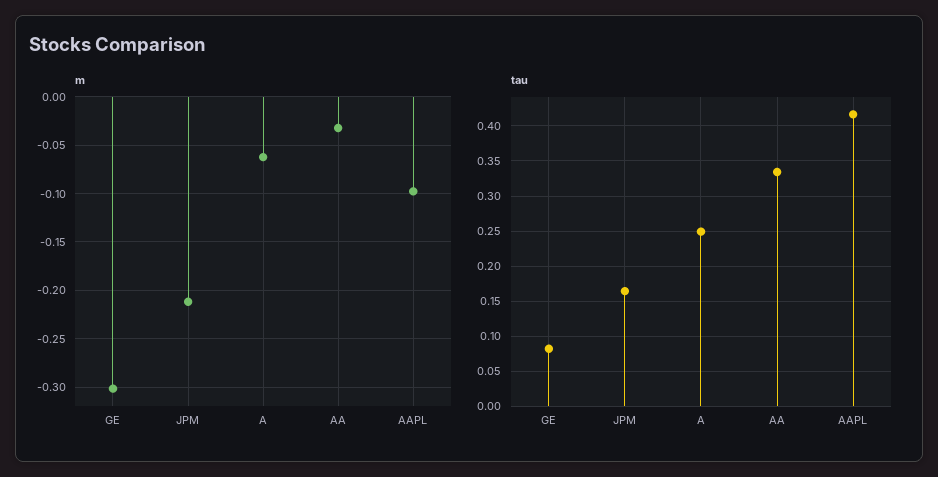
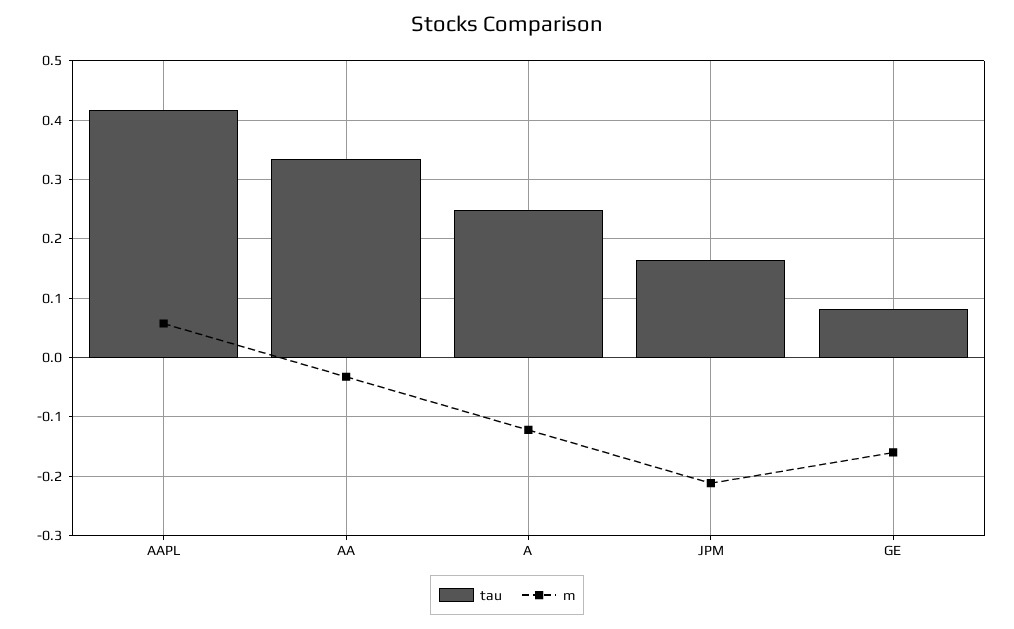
m, GE: -0.3 -> -0.16
m, A: -0.06 -> -0.12
m, AAPL: -0.1 -> 0.06

